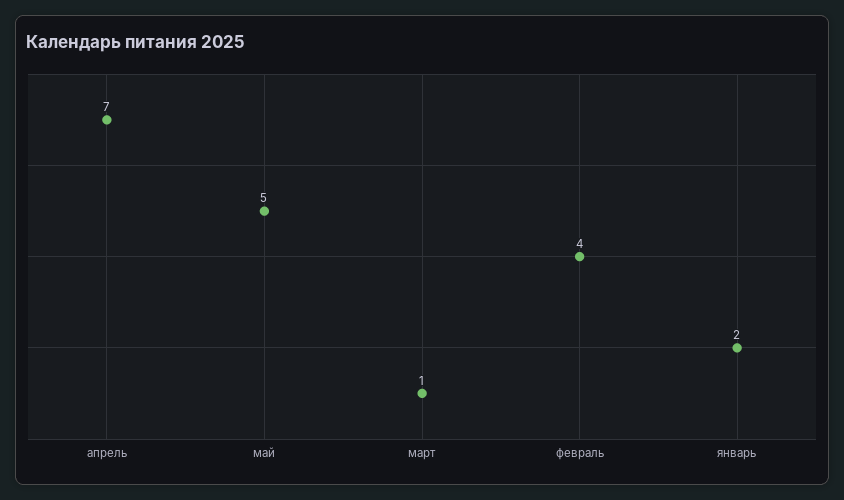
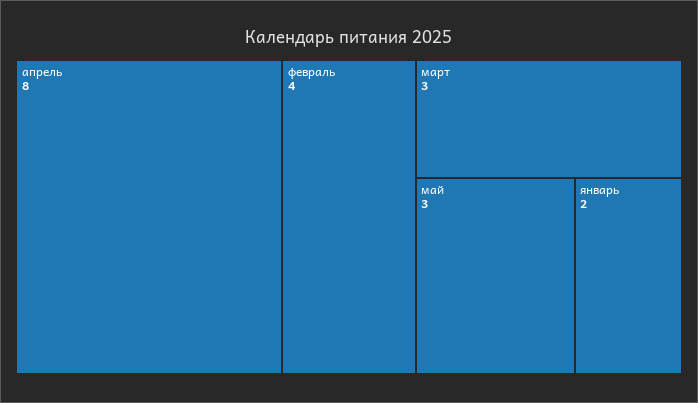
апрель: 7 -> 8
май: 5 -> 3
март: 1 -> 3

